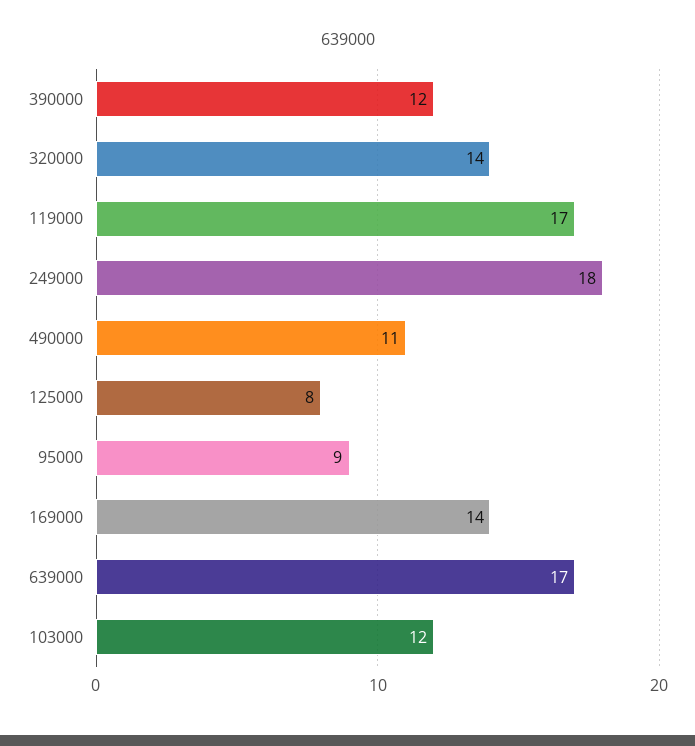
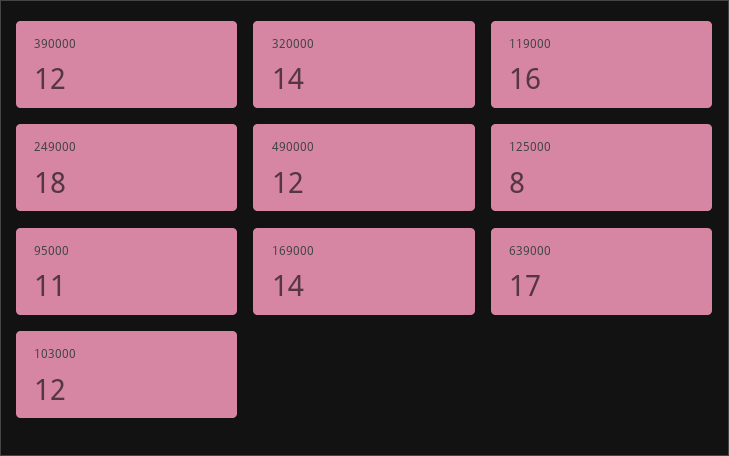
119000: 17 -> 16
490000: 11 -> 12
95000: 9 -> 11

